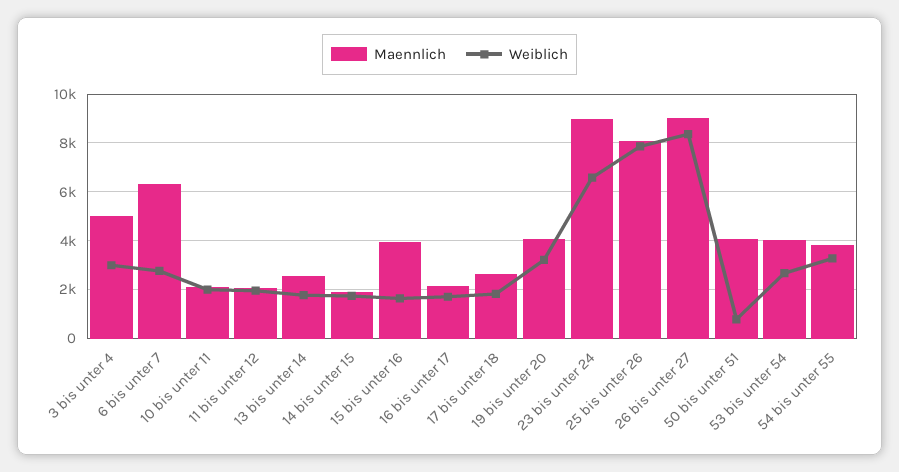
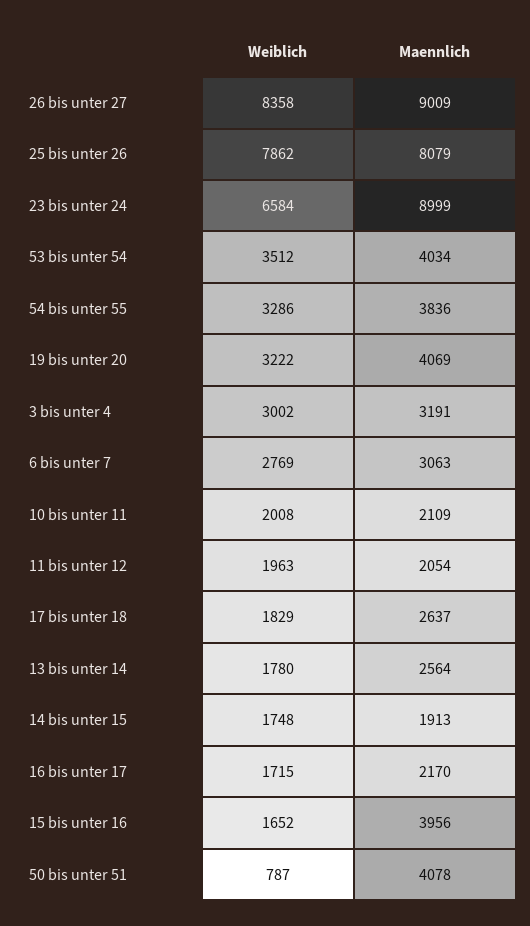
Maennlich, 3 bis unter 4: 5000 -> 3191
Maennlich, 6 bis unter 7: 6250 -> 3063
Weiblich, 53 bis unter 54: 2750 -> 3512

